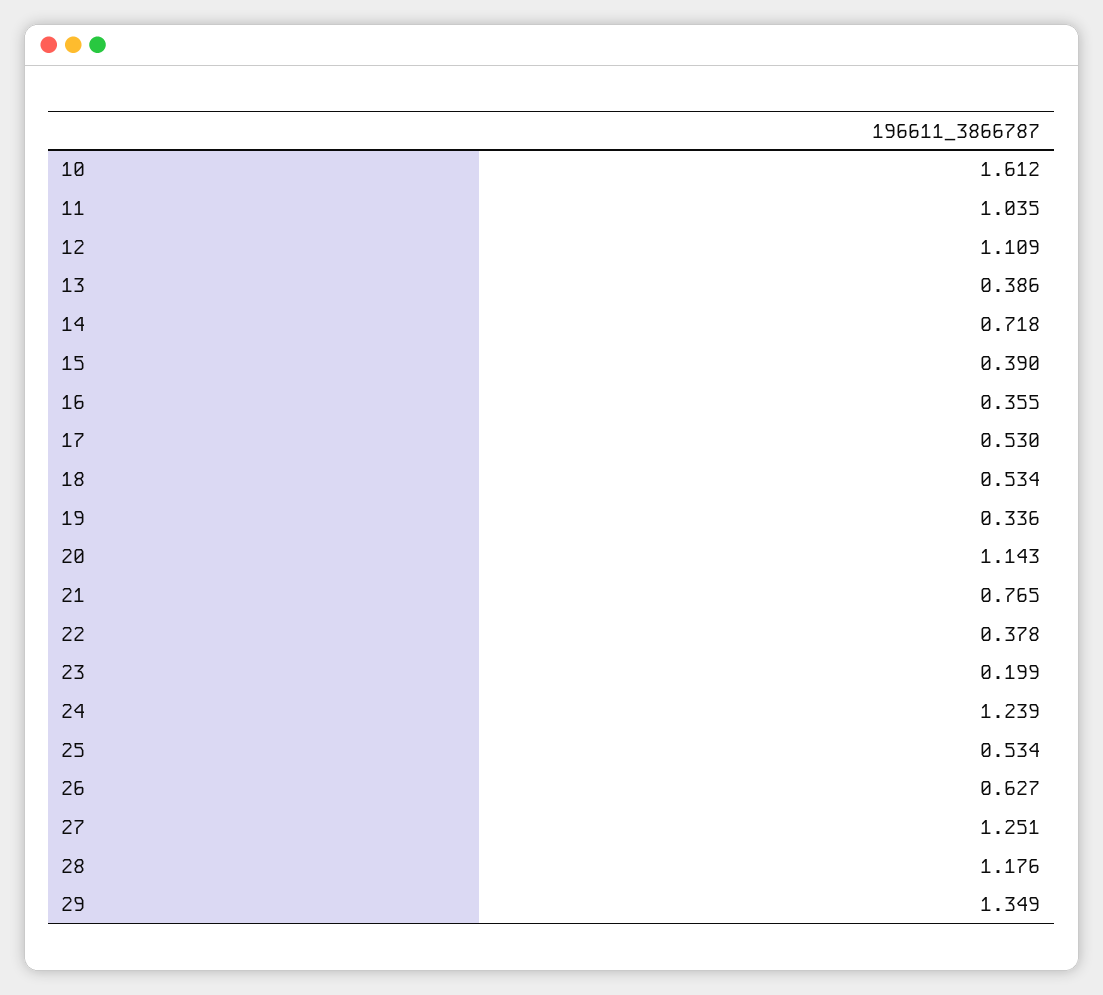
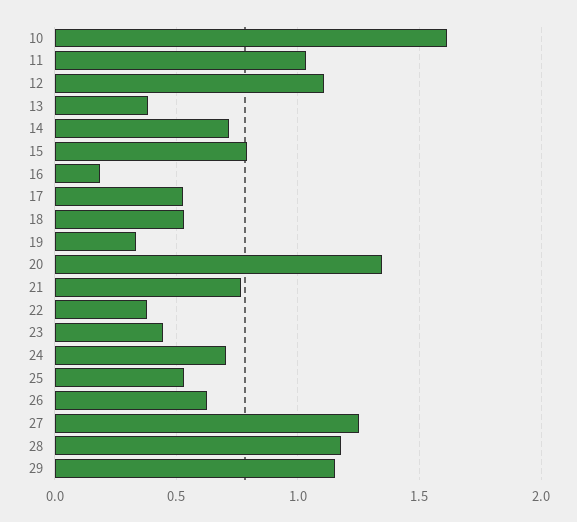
15: 0.39 -> 0.8
16: 0.355 -> 0.2
20: 1.143 -> 1.35
23: 0.199 -> 0.45
24: 1.239 -> 0.7
29: 1.349 -> 1.15

